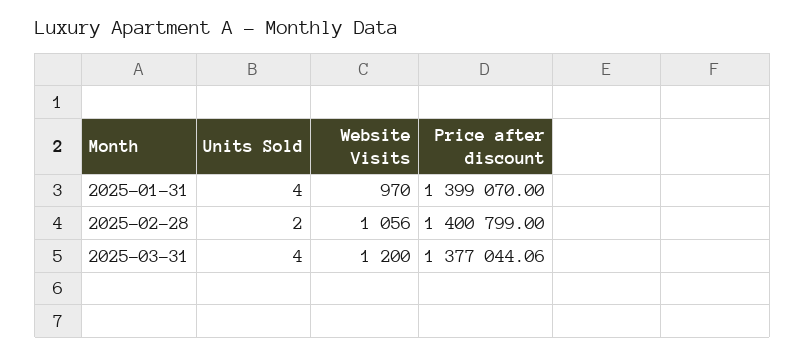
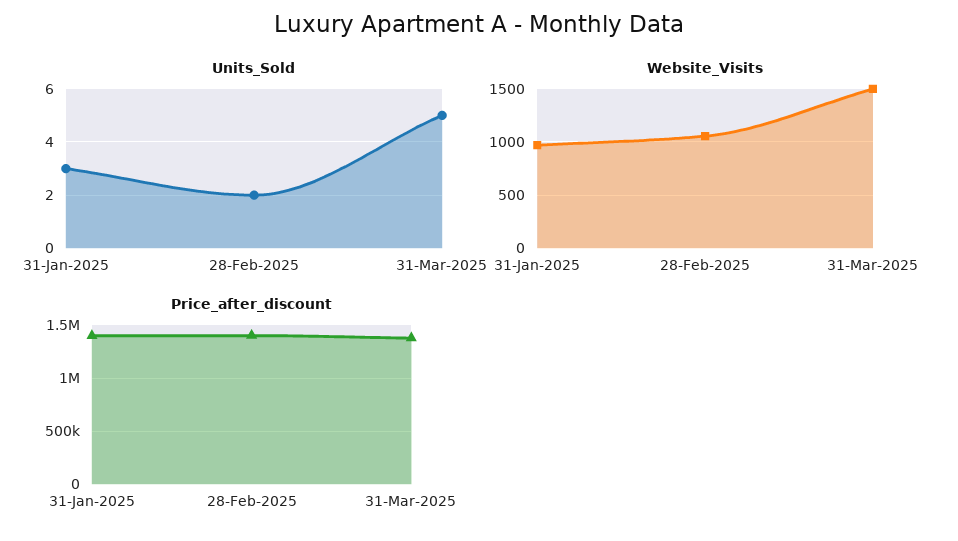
Units Sold, 2025-01-31: 4 -> 3
Units Sold, 2025-03-31: 4 -> 5
Website Visits, 2025-03-31: 1200 -> 1500

